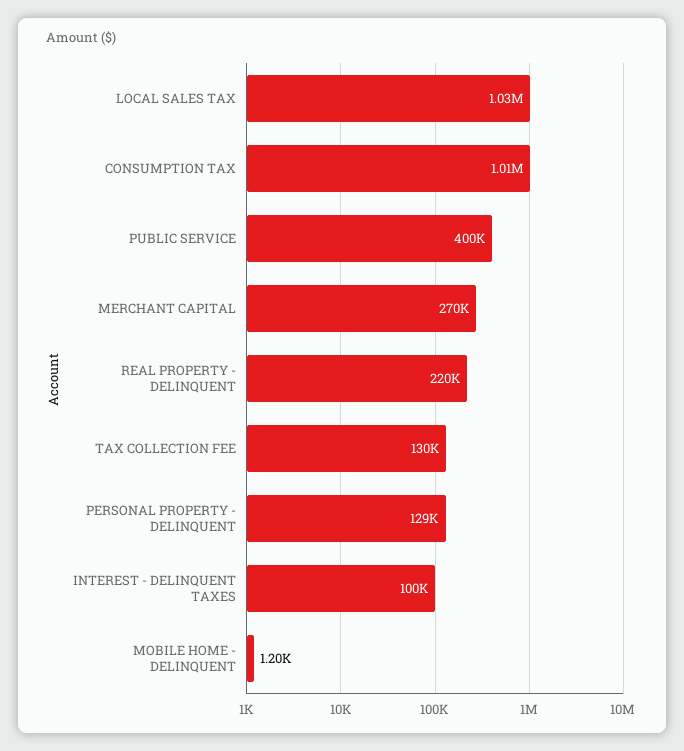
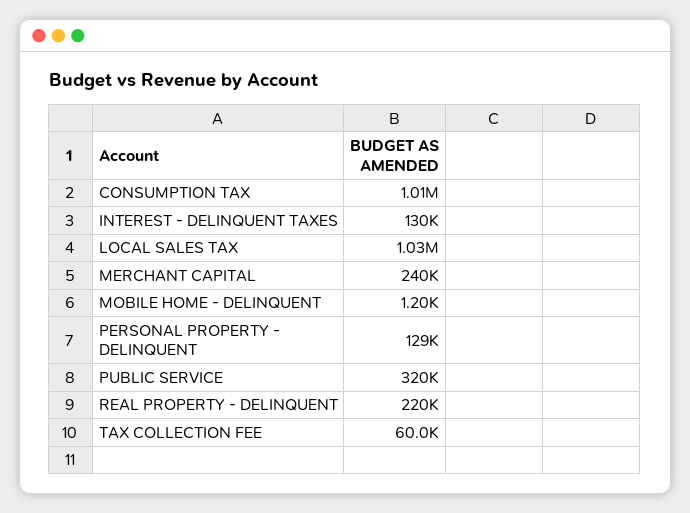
PUBLIC SERVICE: 400000 -> 320000
MERCHANT CAPITAL: 270000 -> 240000
TAX COLLECTION FEE: 130000 -> 60000
INTEREST - DELINQUENT TAXES: 100000 -> 130000

